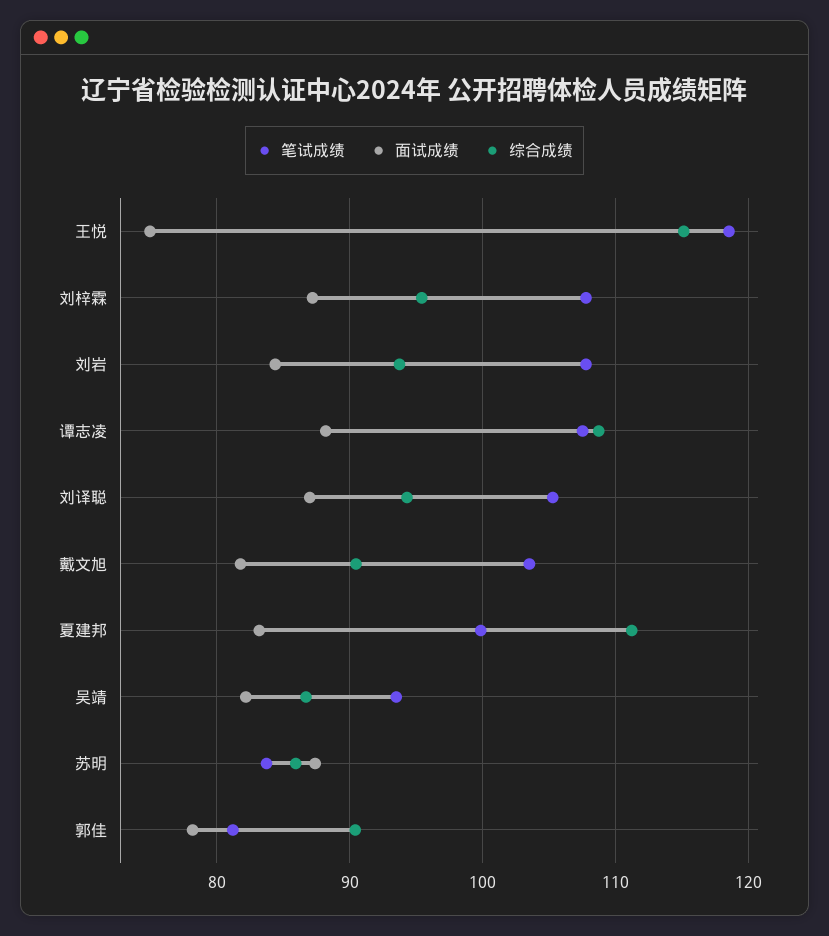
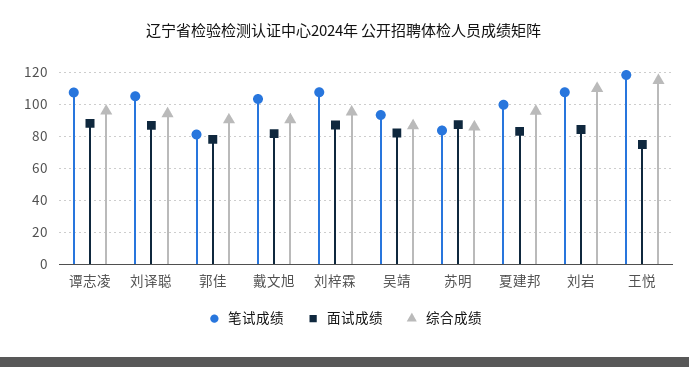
综合成绩, 刘岩: 94 -> 110
综合成绩, 谭志凌: 109 -> 95
综合成绩, 夏建邦: 111 -> 95

